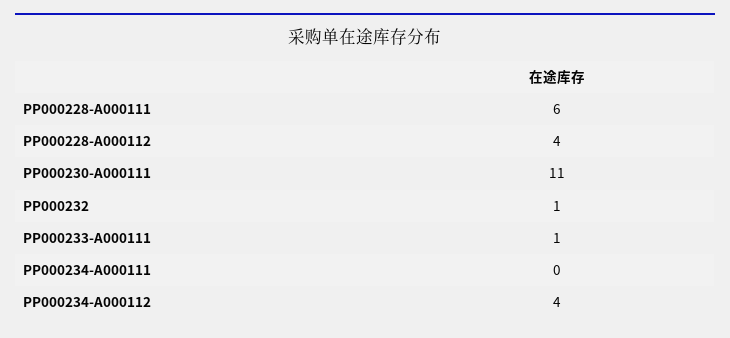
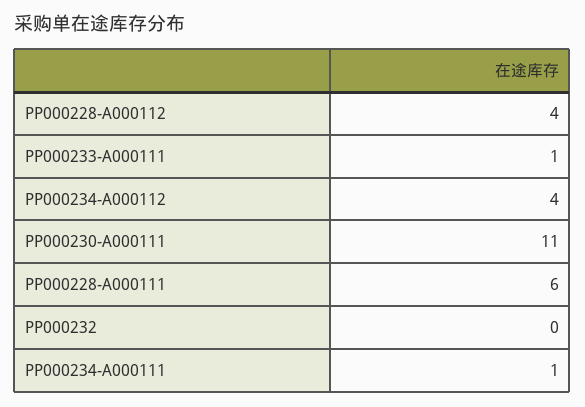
PP000232: 1 -> 0
PP000234-A000111: 0 -> 1

